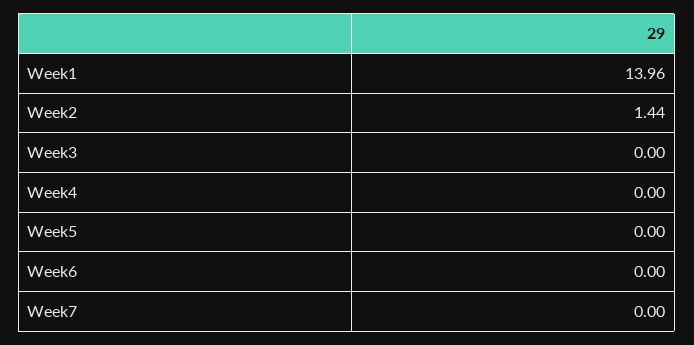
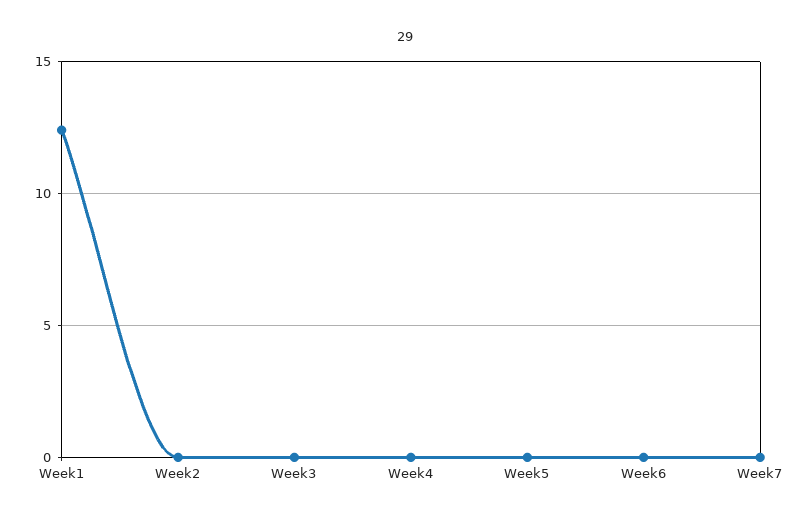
Week1: 13.96 -> 12.5
Week2: 1.44 -> 0

